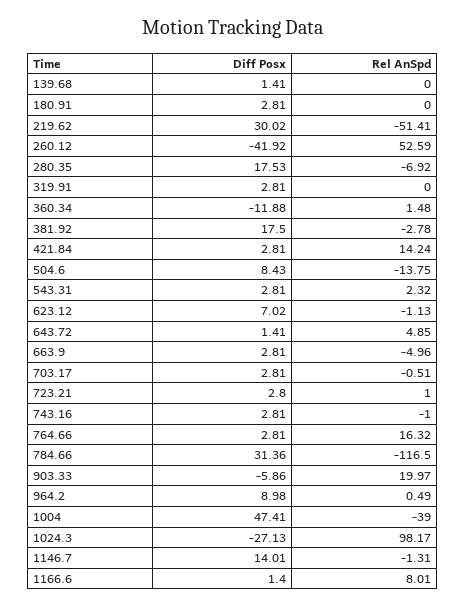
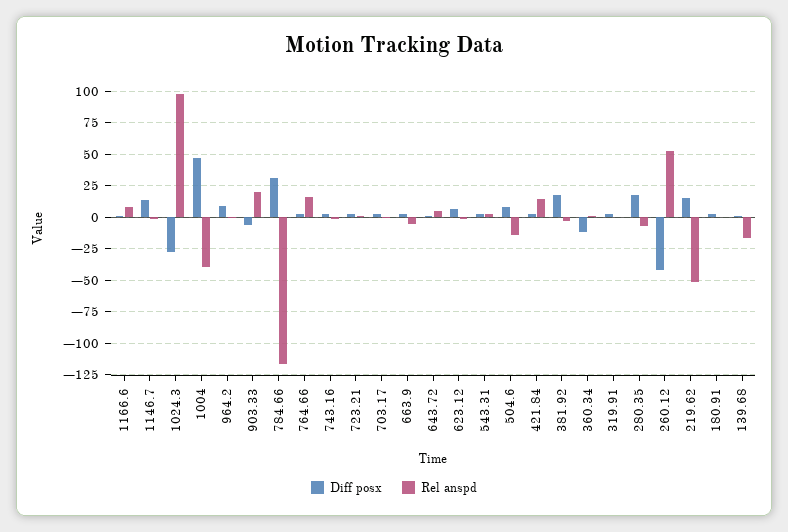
Rel AnSpd, 139.68: 0 -> -15
Diff Posx, 219.62: 30.02 -> 15

